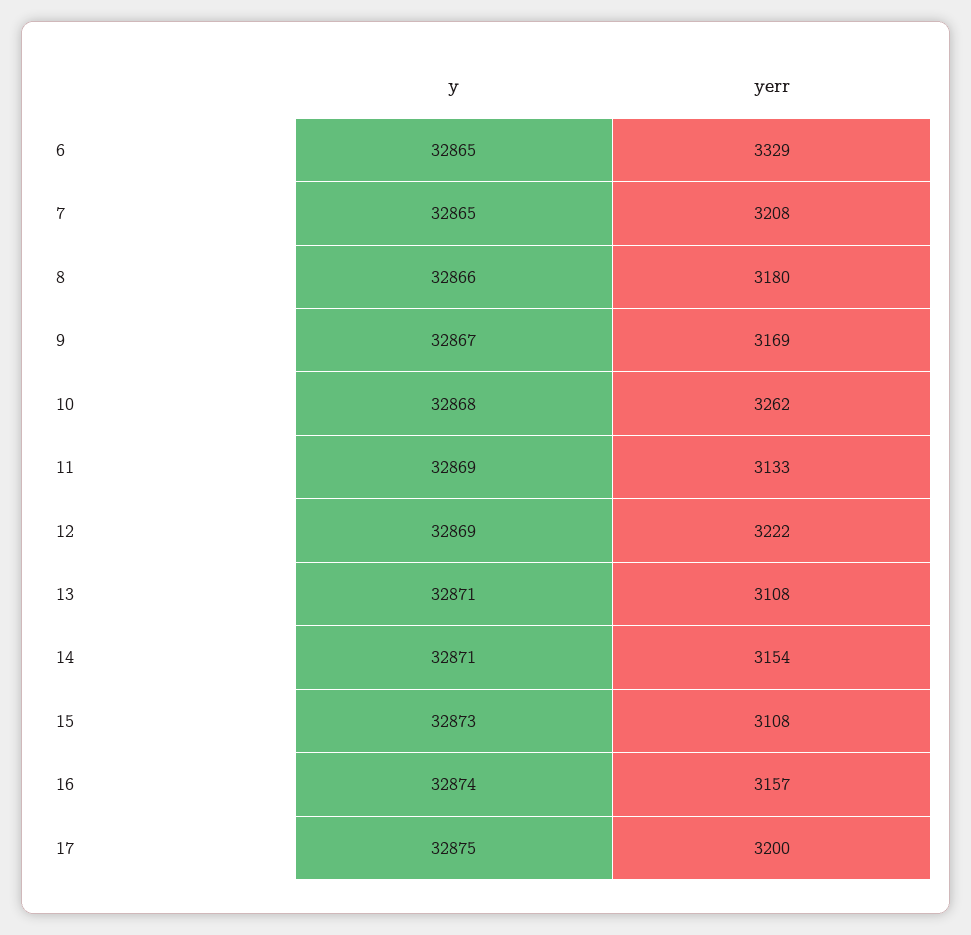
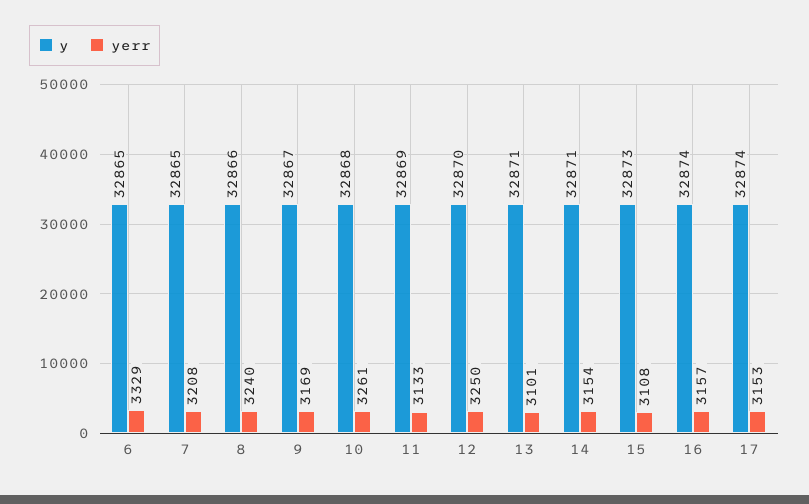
yerr, 8: 3180 -> 3240
yerr, 10: 3262 -> 3261
y, 12: 32869 -> 32870
yerr, 12: 3222 -> 3250
yerr, 13: 3108 -> 3101
y, 17: 32875 -> 32874
yerr, 17: 3200 -> 3153

